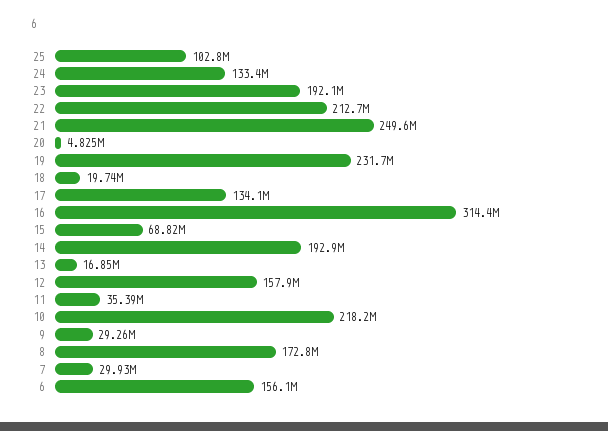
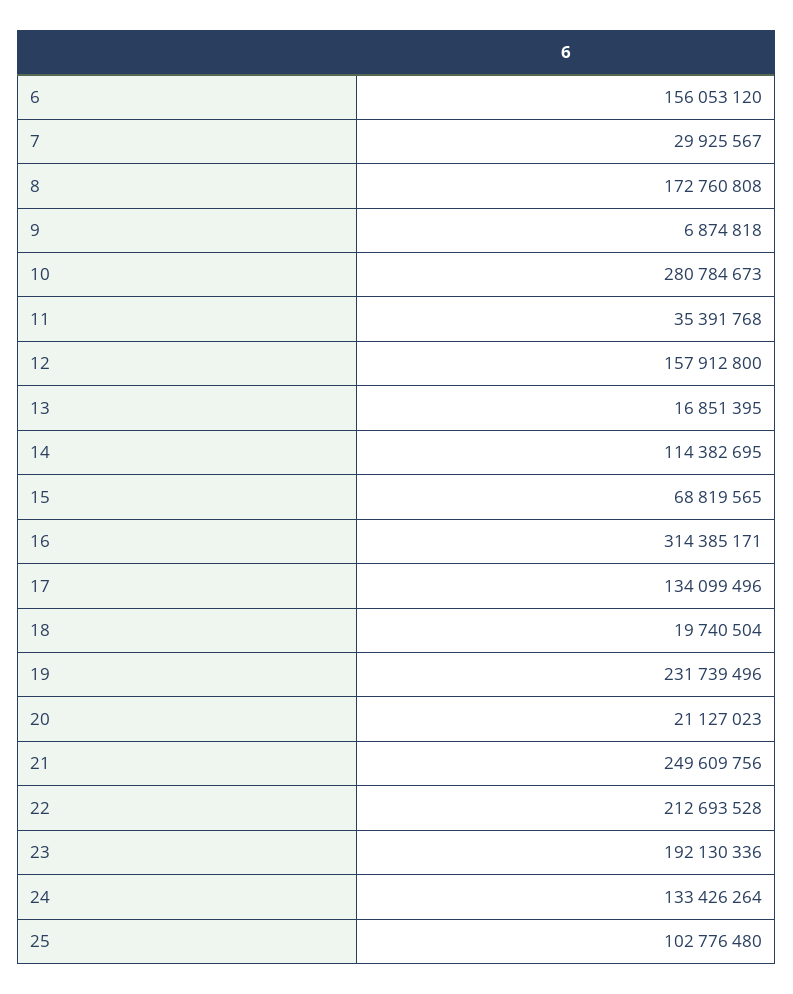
20: 4825000 -> 21127023
14: 192900000 -> 114382695
10: 218200000 -> 280784673
9: 29260000 -> 6874818

